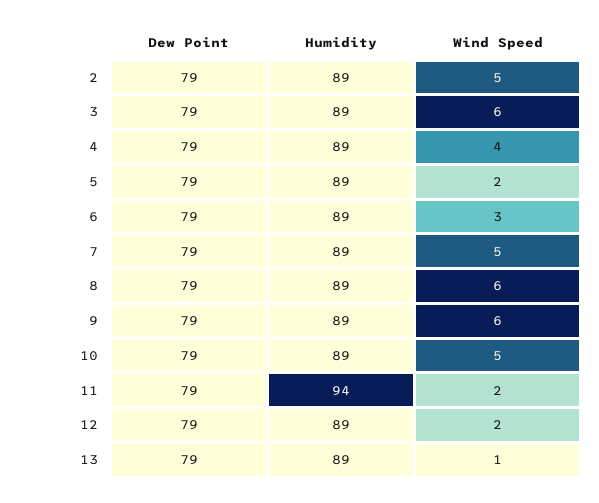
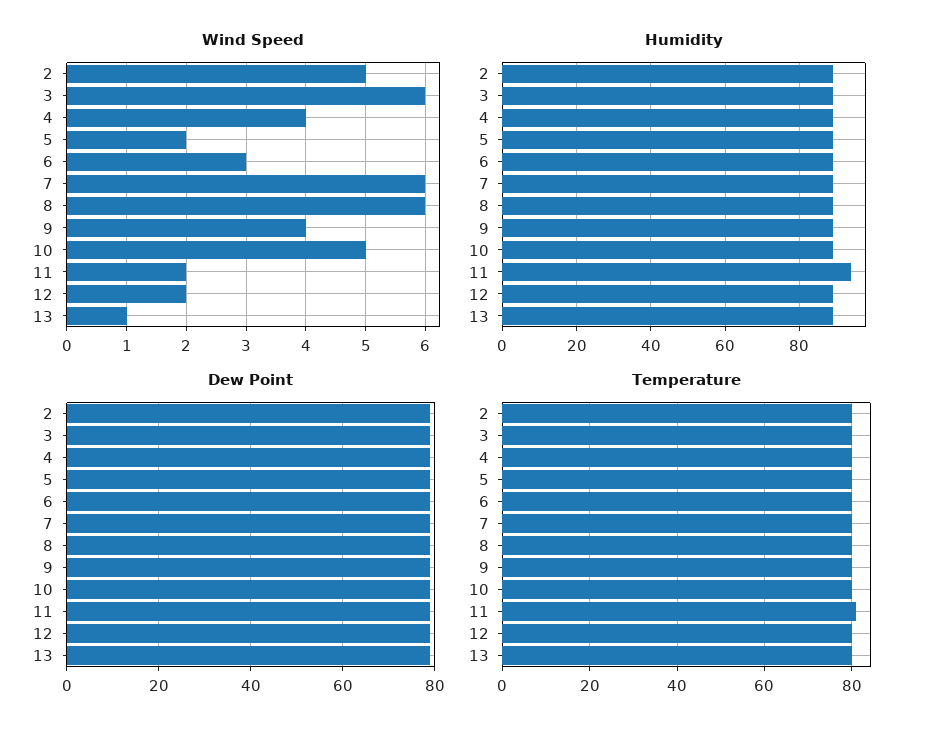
Wind Speed, 7: 5 -> 6
Wind Speed, 9: 6 -> 4
Temperature, 2: none -> 80
Temperature, 3: none -> 80
Temperature, 4: none -> 80
Temperature, 5: none -> 80
Temperature, 6: none -> 80
Temperature, 7: none -> 80
Temperature, 8: none -> 80
Temperature, 9: none -> 80
Temperature, 10: none -> 80
Temperature, 11: none -> 80
Temperature, 12: none -> 80
Temperature, 13: none -> 80

